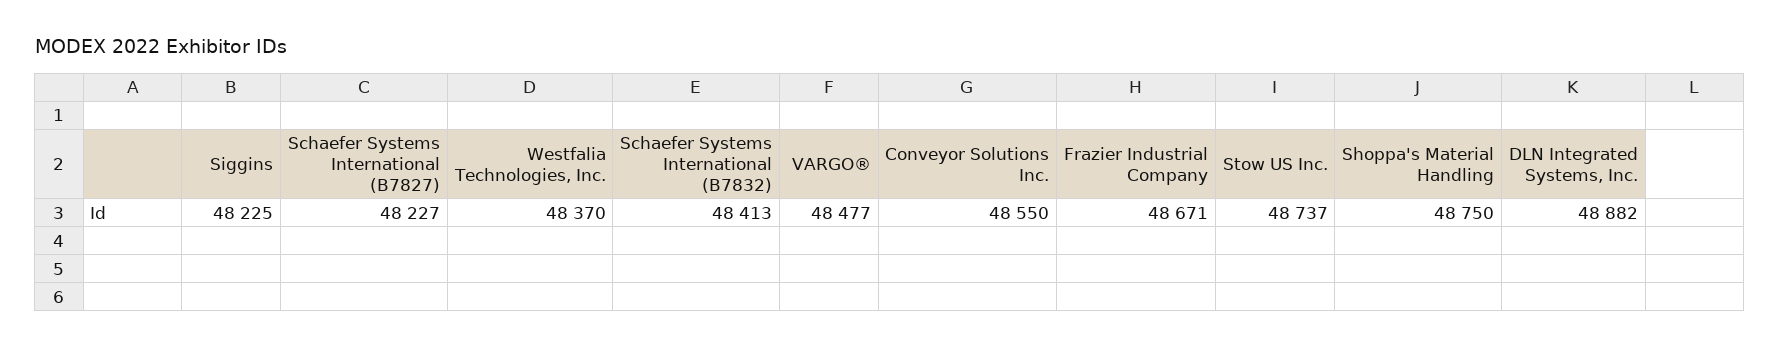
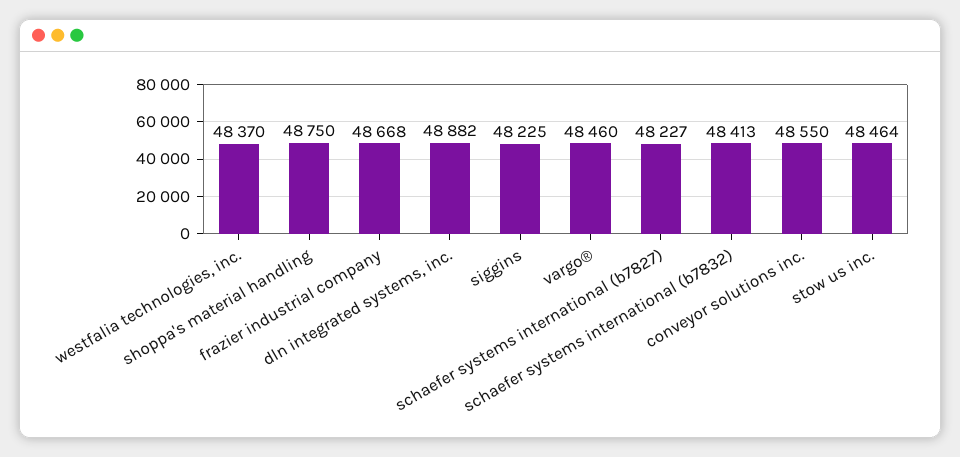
VARGO®: 48477 -> 48460
Frazier Industrial Company: 48671 -> 48668
Stow US Inc.: 48737 -> 48464

